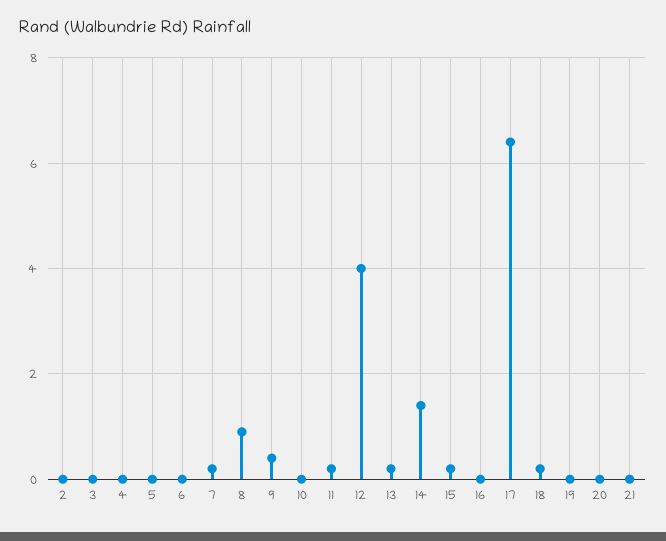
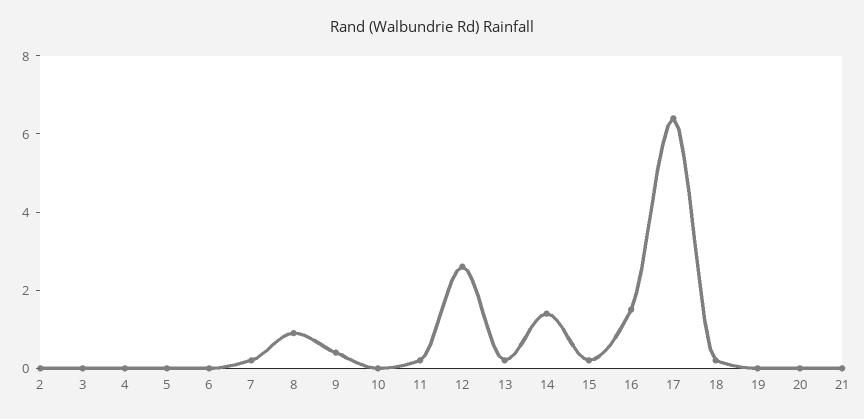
12: 4 -> 2.5
16: 0 -> 1.5

